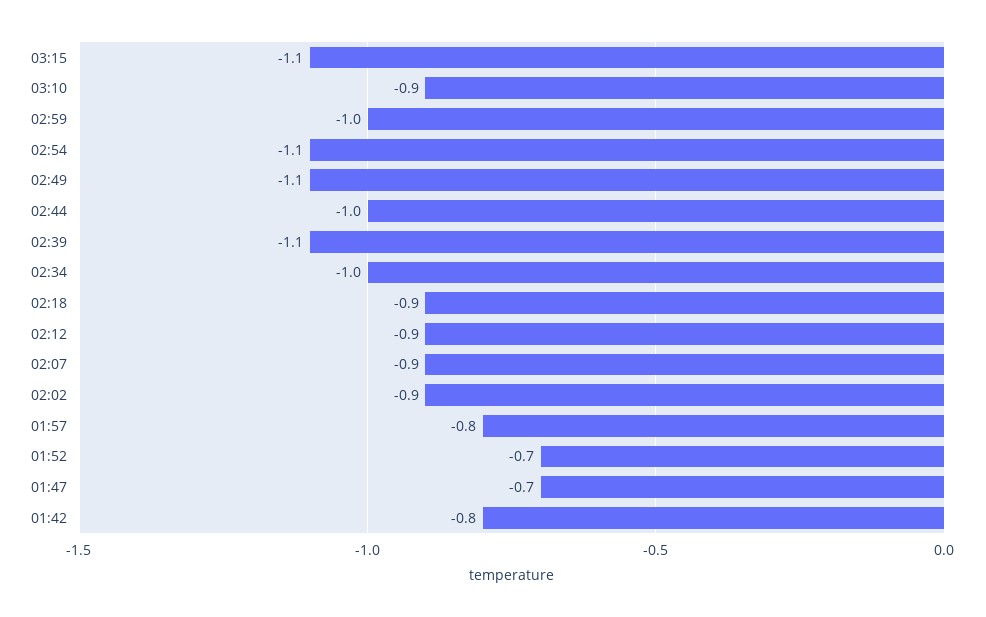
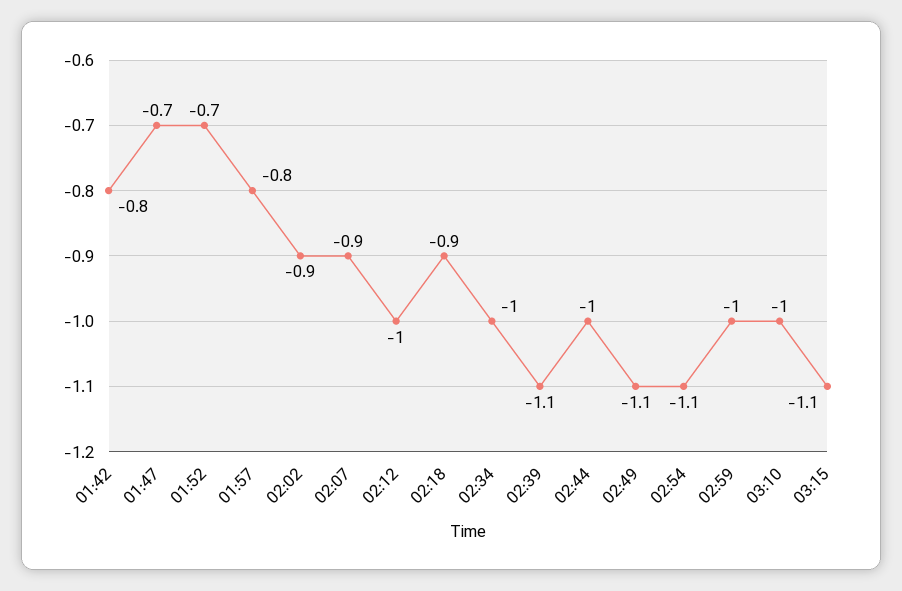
03:10: -0.9 -> -1
02:12: -0.9 -> -1

